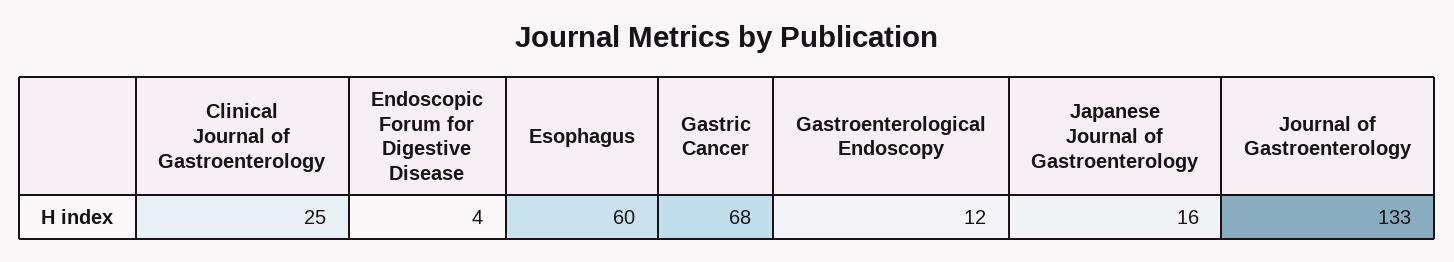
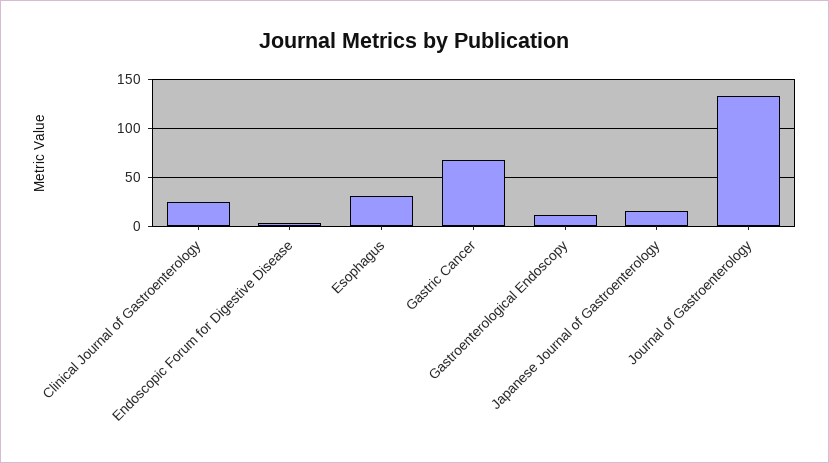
Esophagus: 60 -> 30

